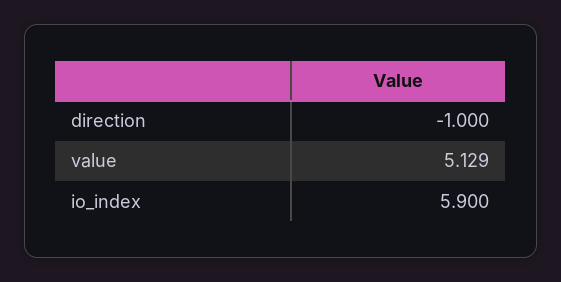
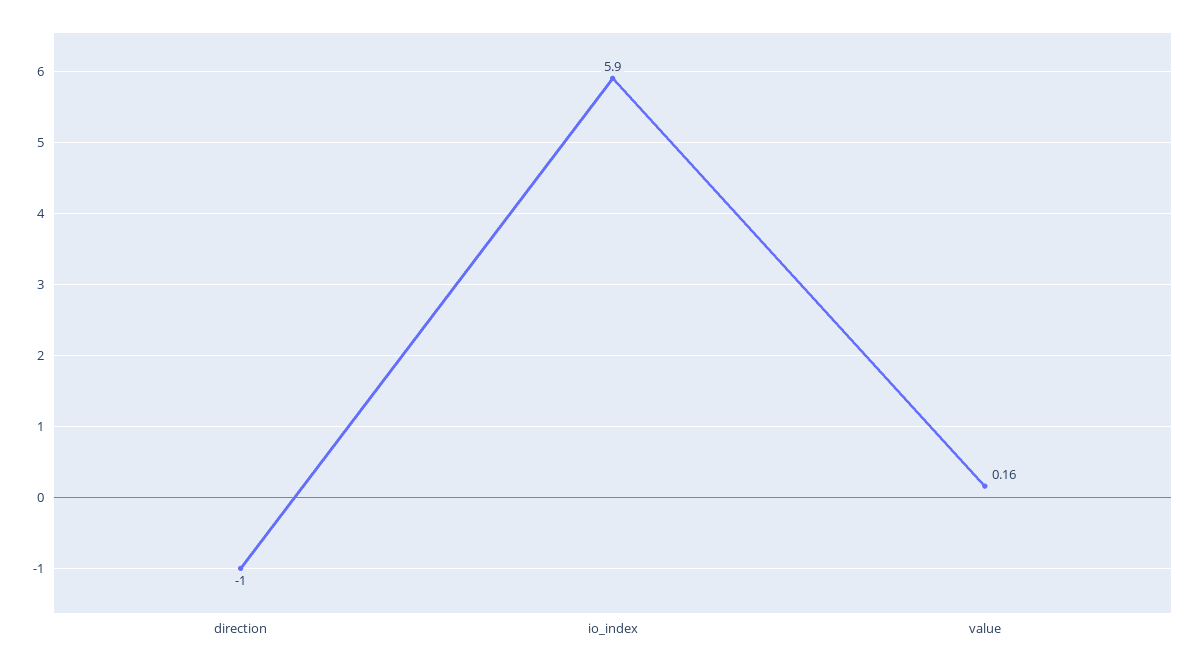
value: 5.129 -> 0.16

